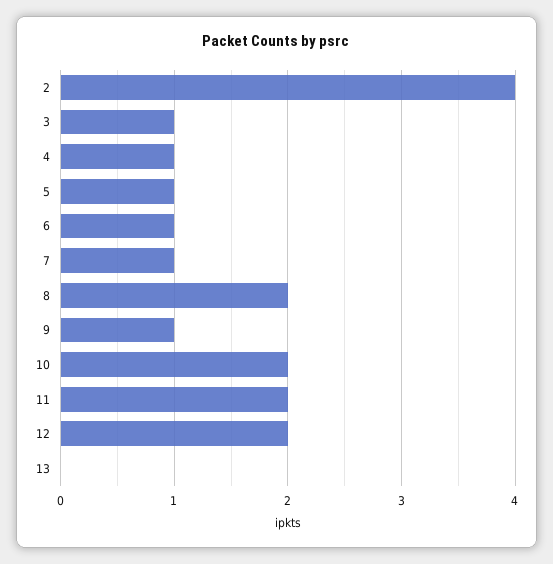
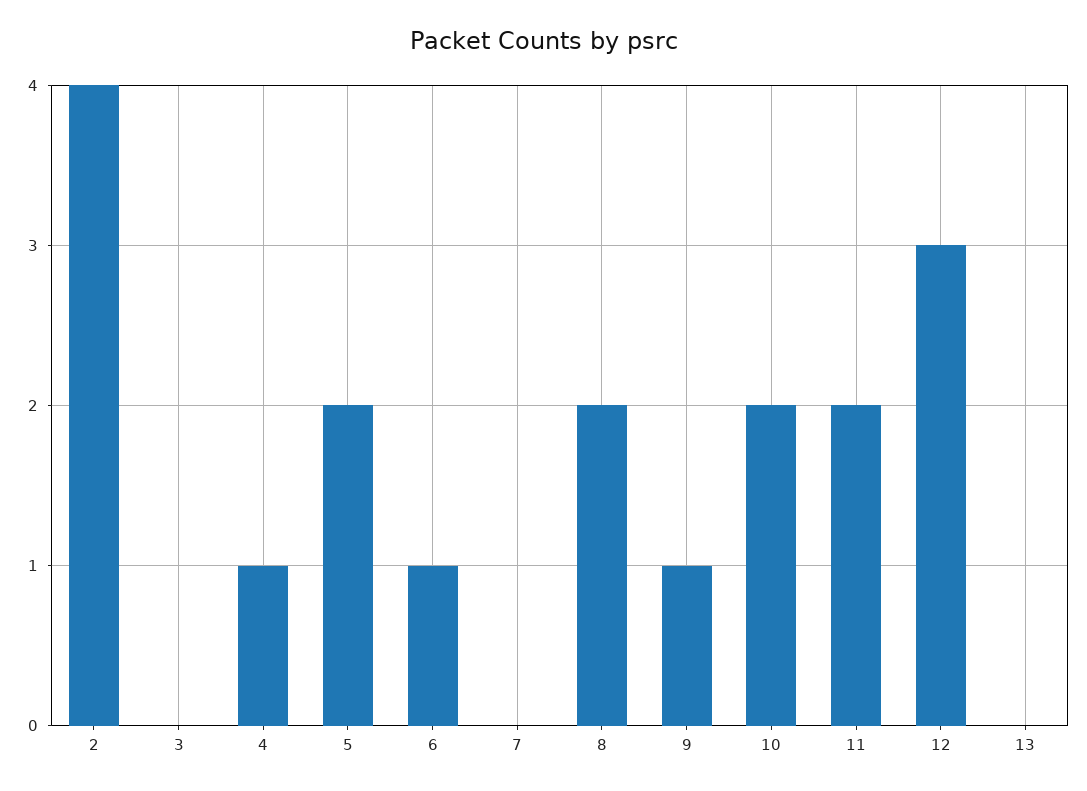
3: 1 -> 0
5: 1 -> 2
7: 1 -> 0
12: 2 -> 3

